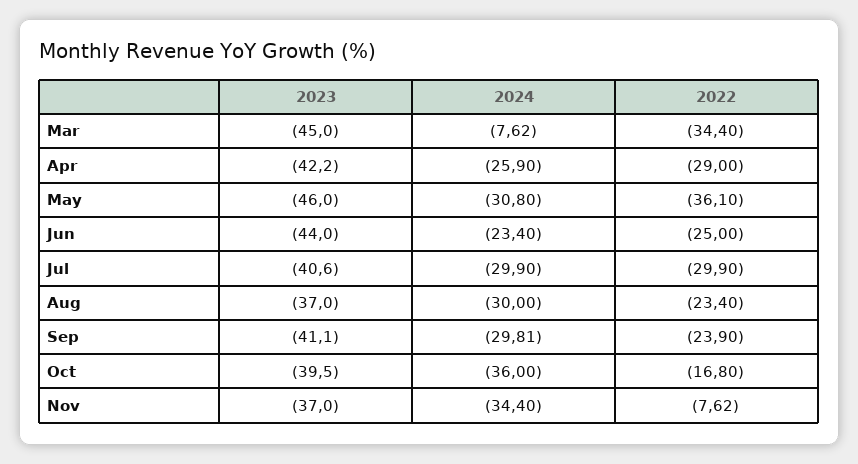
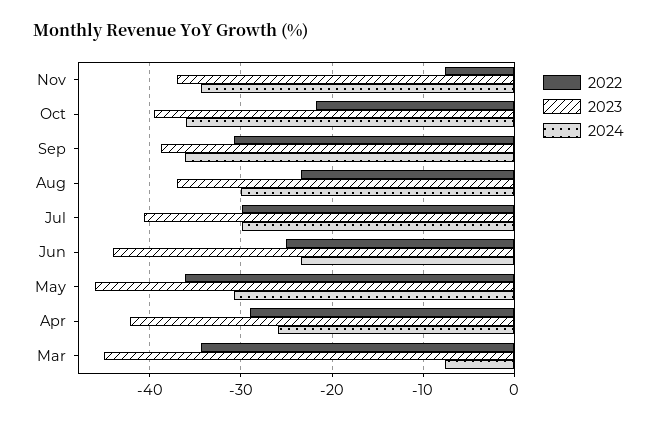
2023, Sep: -41.1 -> -39
2024, Sep: -29.81 -> -36
2022, Sep: -23.9 -> -31
2022, Oct: -16.8 -> -22

